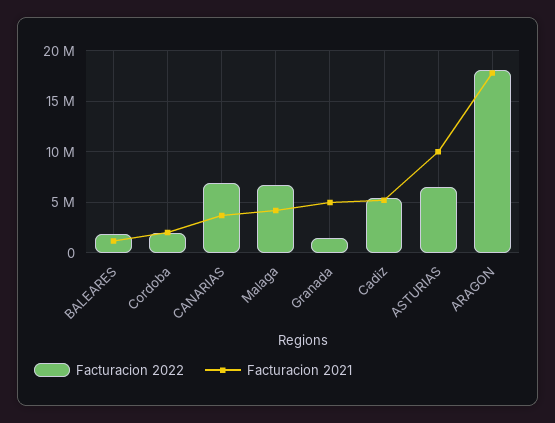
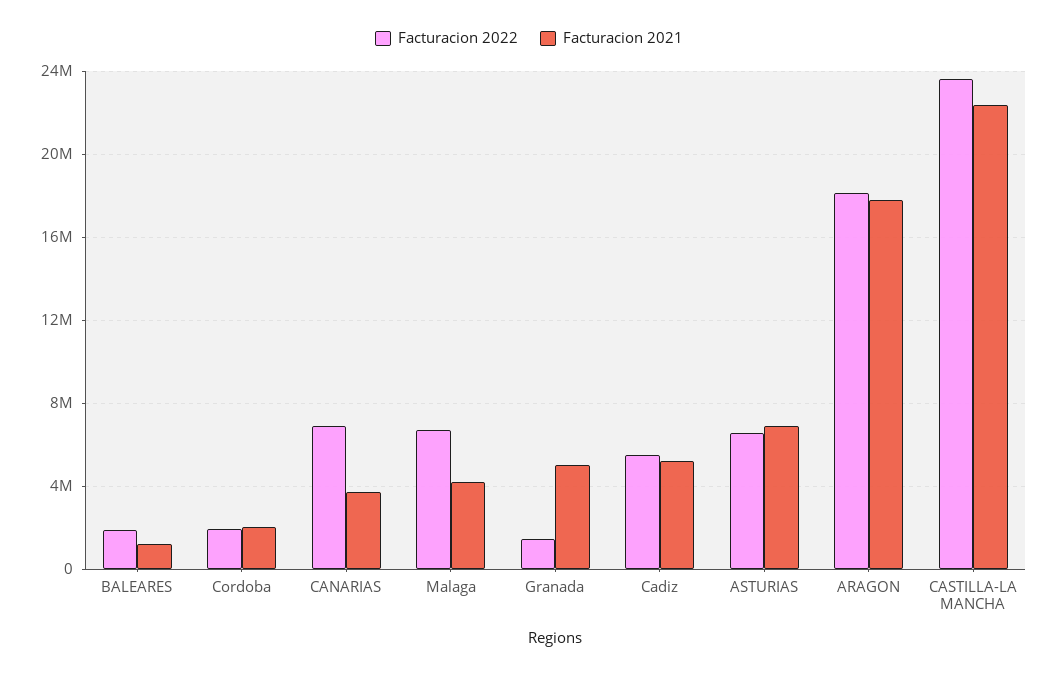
Facturacion 2021, ASTURIAS: 10000000 -> 7000000
Facturacion 2022, CASTILLA-LA MANCHA: none -> 23500000
Facturacion 2021, CASTILLA-LA MANCHA: none -> 22500000

